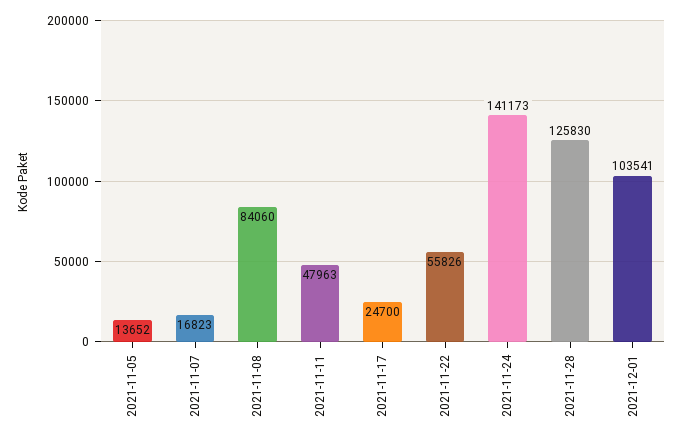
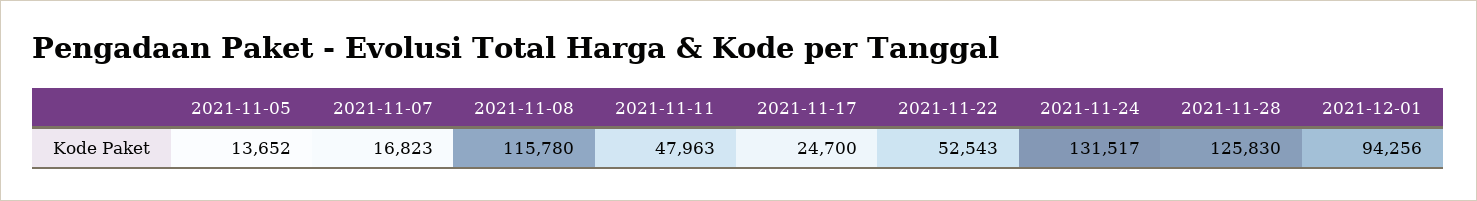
2021-11-08: 84060 -> 115780
2021-11-22: 55826 -> 52543
2021-11-24: 141173 -> 131517
2021-12-01: 103541 -> 94256

